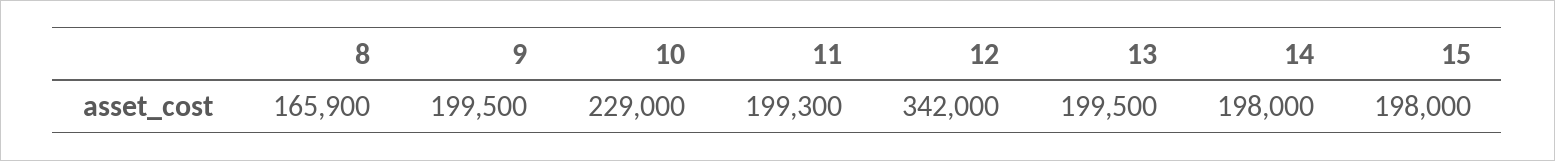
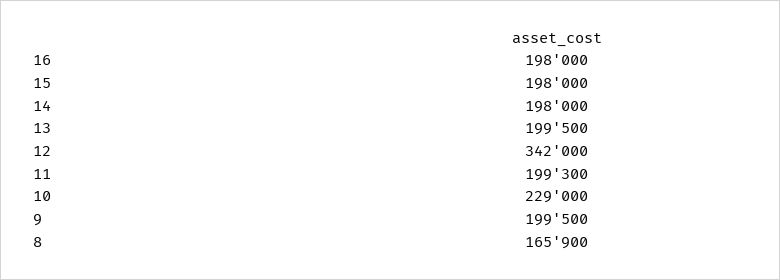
16: none -> 198000

